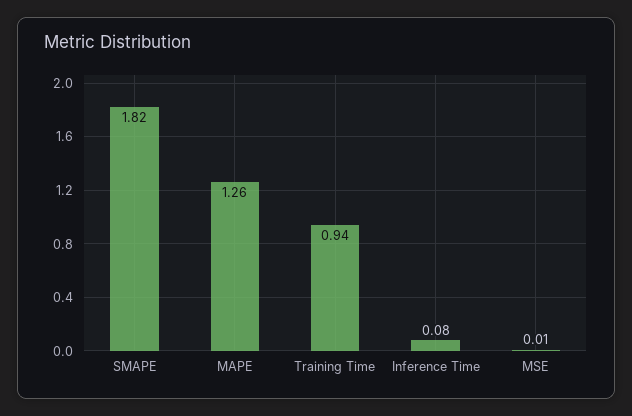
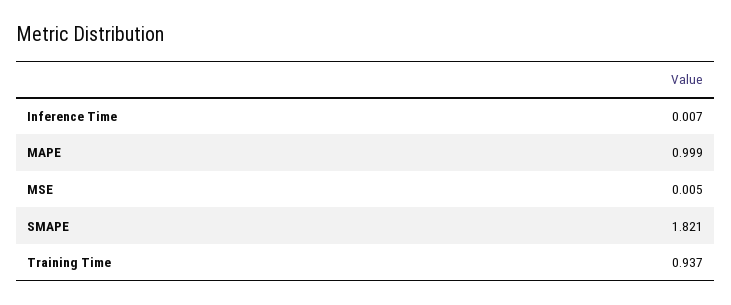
MAPE: 1.26 -> 0.999
Inference Time: 0.08 -> 0.007

